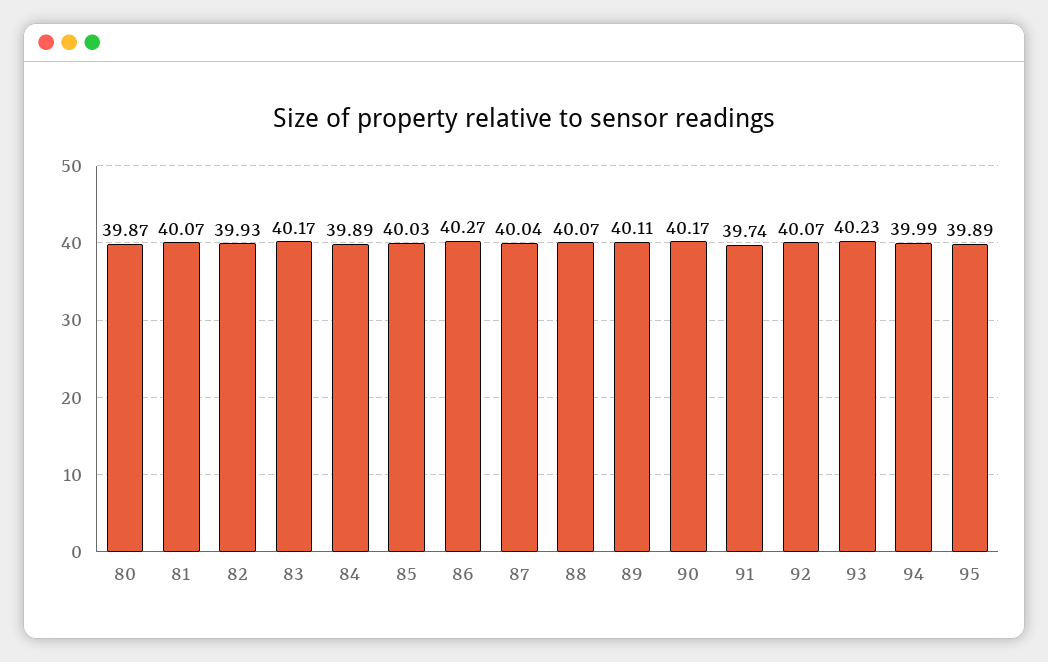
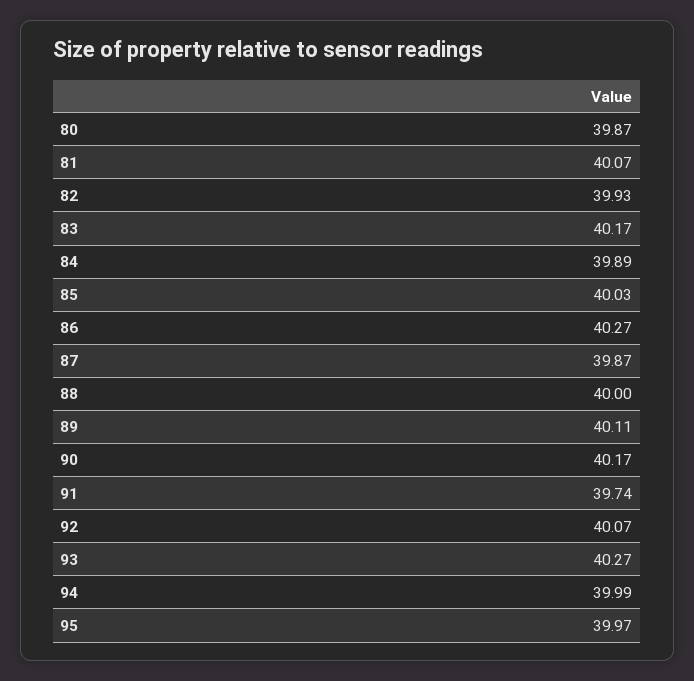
87: 40.04 -> 39.87
88: 40.07 -> 40
93: 40.23 -> 40.27
95: 39.89 -> 39.97

